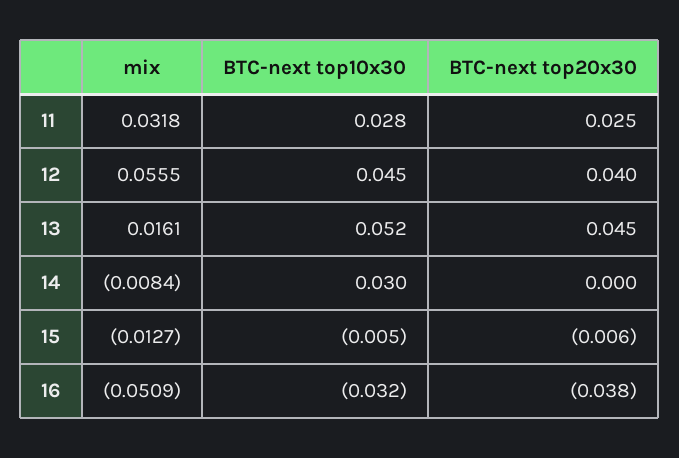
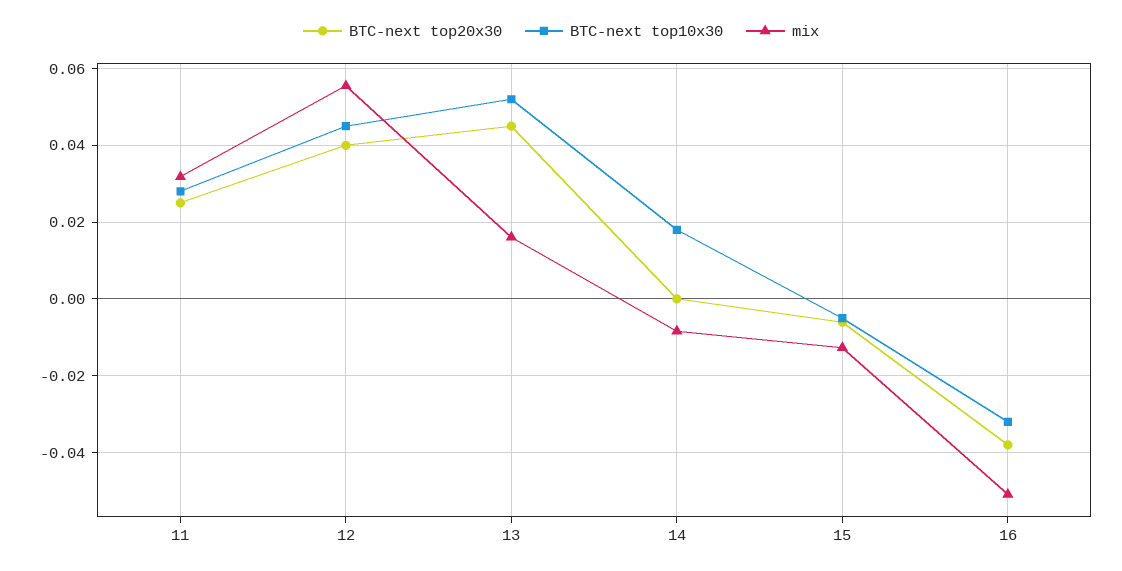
BTC-next top10x30, 14: 0.03 -> 0.018

